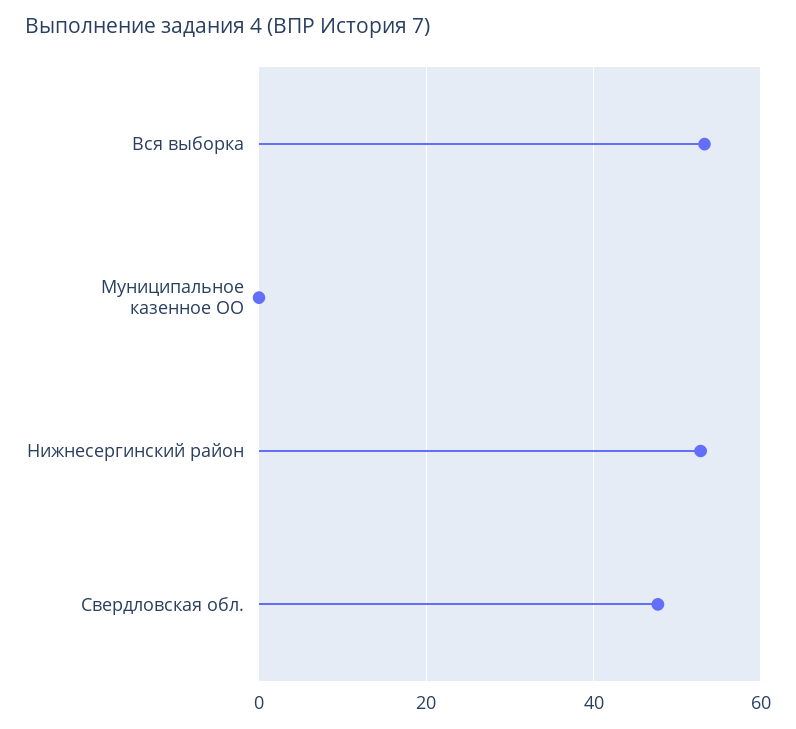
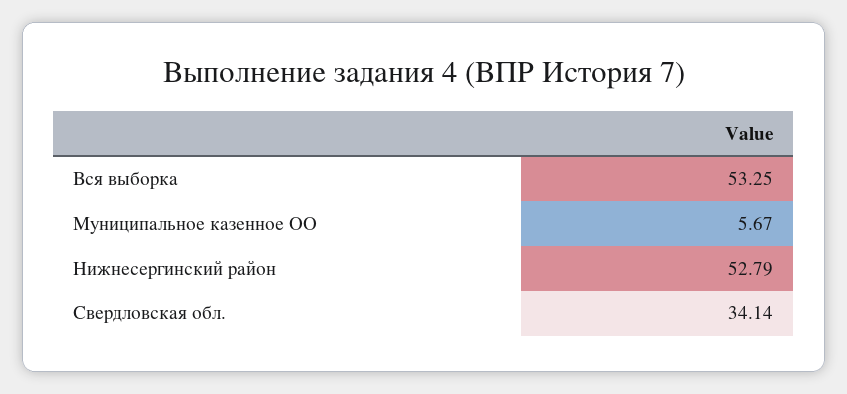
Муниципальное казенное ОО: 0 -> 5.67
Свердловская обл.: 48 -> 34.14

